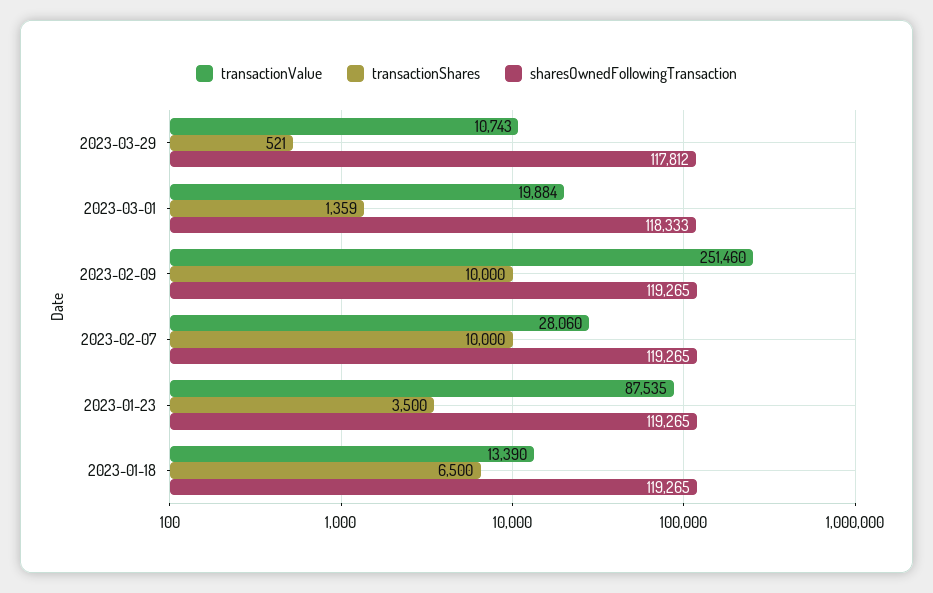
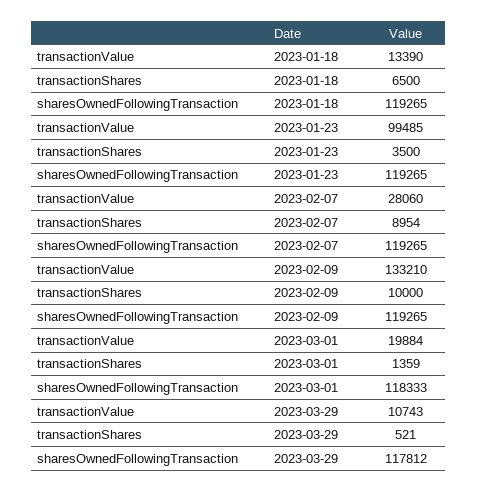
transactionValue, 2023-02-09: 251460 -> 133210
transactionShares, 2023-02-07: 10000 -> 8954
transactionValue, 2023-01-23: 87535 -> 99485

